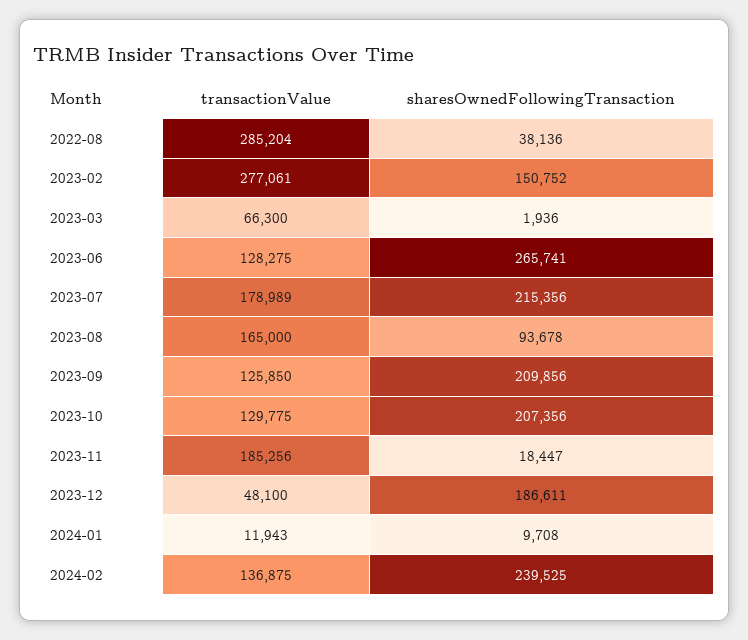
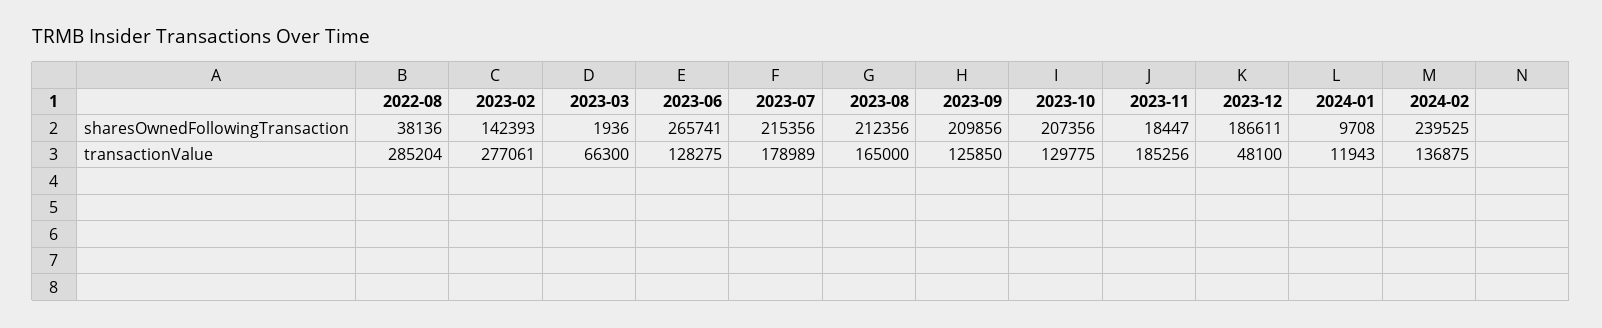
sharesOwnedFollowingTransaction, 2023-02: 150752 -> 142393
sharesOwnedFollowingTransaction, 2023-08: 93678 -> 212356

